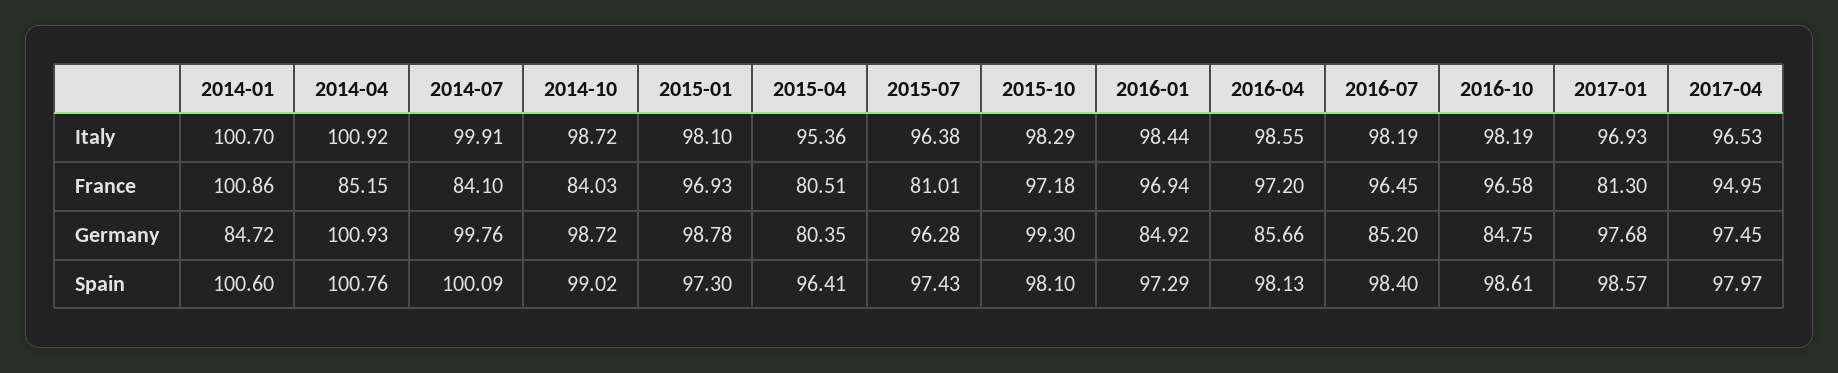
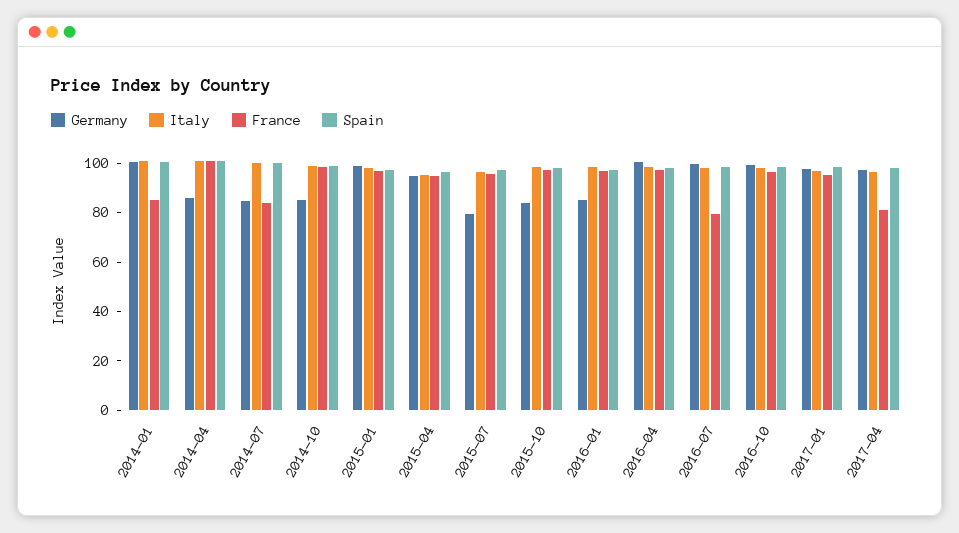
France, 2014-01: 100.86 -> 85
France, 2014-04: 85.15 -> 100
France, 2014-10: 84.03 -> 100
France, 2015-04: 80.51 -> 95
France, 2015-07: 81.01 -> 95
France, 2016-07: 96.45 -> 80
France, 2017-01: 81.3 -> 95
France, 2017-04: 94.95 -> 80
Germany, 2014-01: 84.72 -> 100
Germany, 2014-04: 100.93 -> 85
Germany, 2014-07: 99.76 -> 85
Germany, 2014-10: 98.72 -> 85
Germany, 2015-04: 80.35 -> 95
Germany, 2015-07: 96.28 -> 80
Germany, 2015-10: 99.3 -> 85
Germany, 2016-04: 85.66 -> 100
Germany, 2016-07: 85.2 -> 100
Germany, 2016-10: 84.75 -> 100

